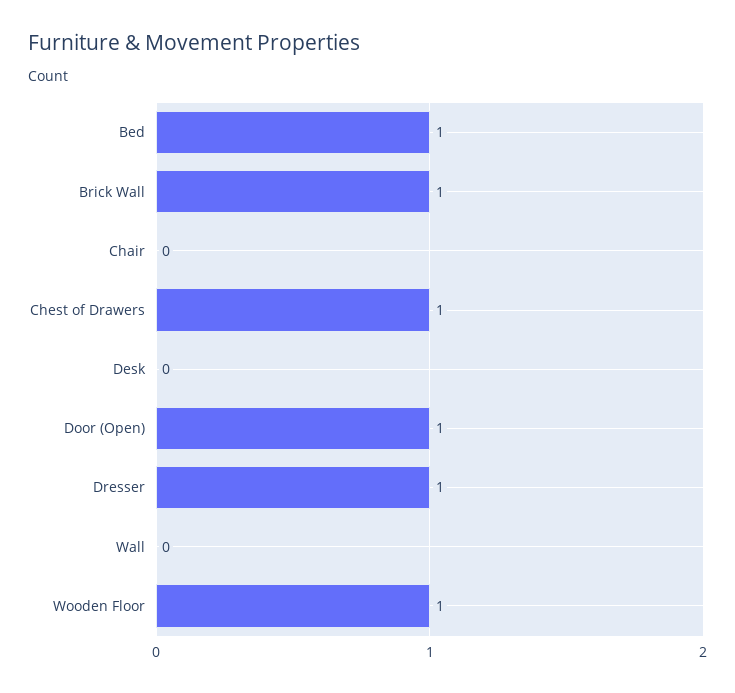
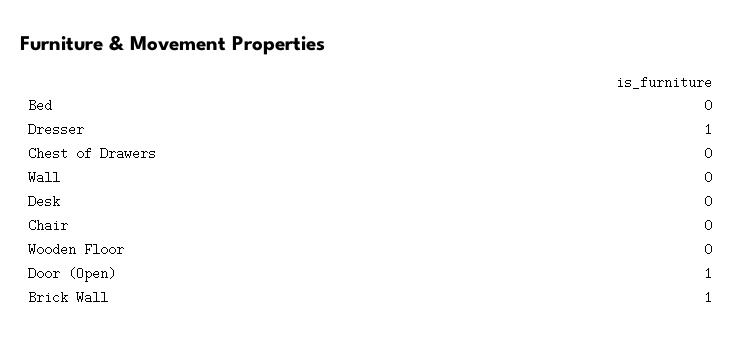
Bed: 1 -> 0
Chest of Drawers: 1 -> 0
Wooden Floor: 1 -> 0

